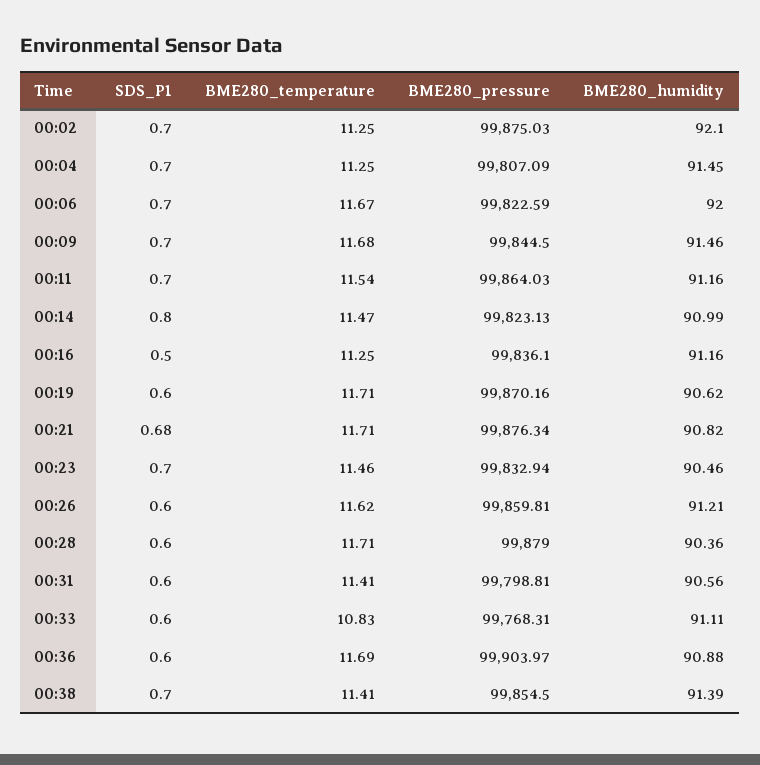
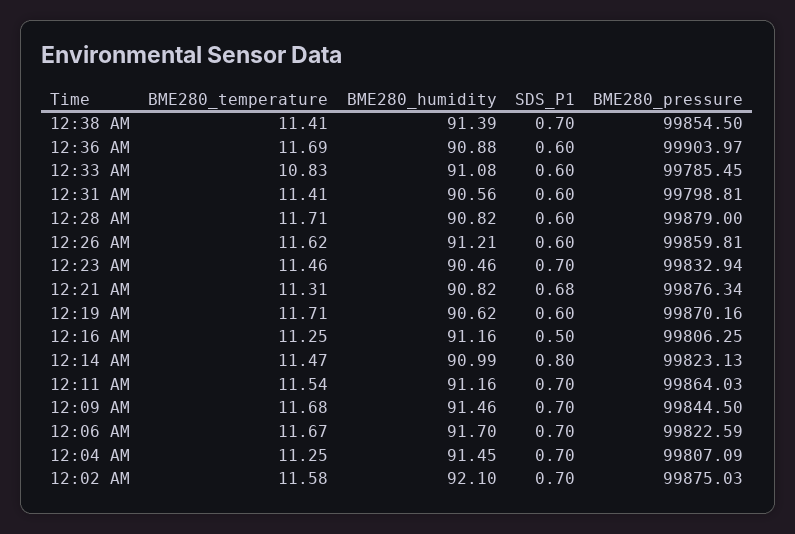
BME280_temperature, 00:02: 11.25 -> 11.58
BME280_humidity, 00:06: 92 -> 91.7
BME280_pressure, 00:16: 99836.1 -> 99806.25
BME280_temperature, 00:21: 11.71 -> 11.31
BME280_humidity, 00:28: 90.36 -> 90.82
BME280_pressure, 00:33: 99768.31 -> 99785.45
BME280_humidity, 00:33: 91.11 -> 91.08

